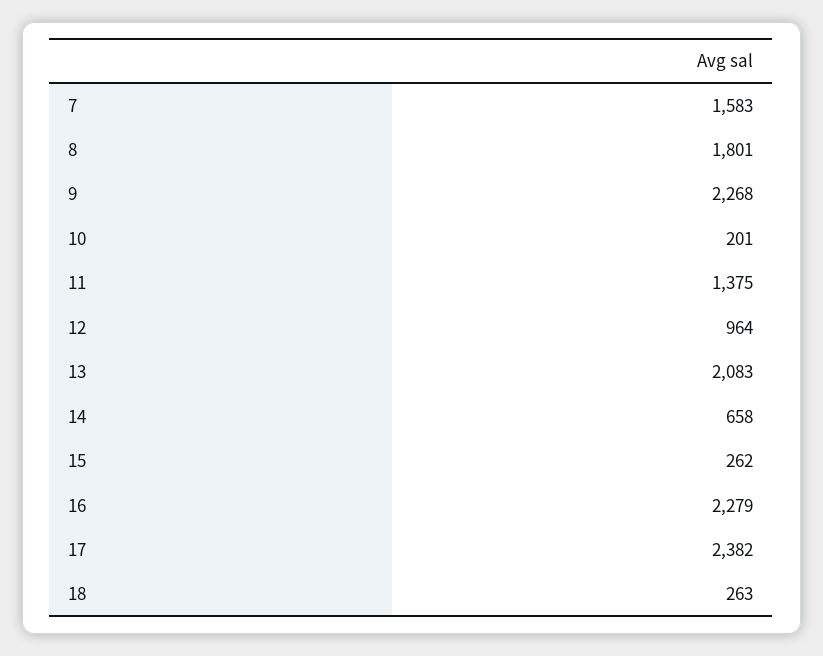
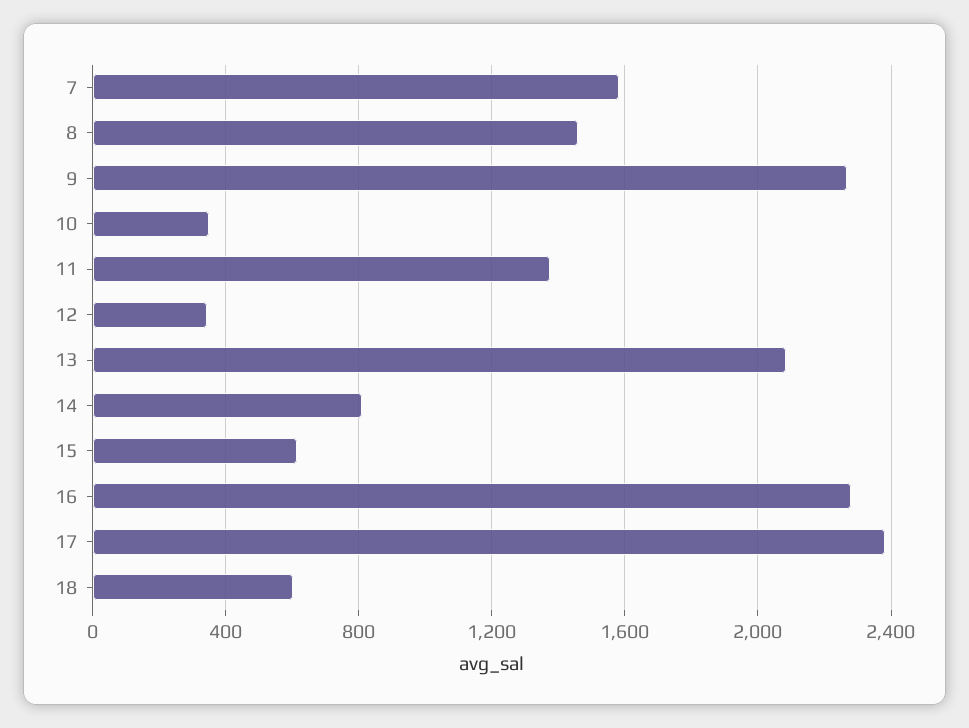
8: 1801 -> 1450
10: 201 -> 350
12: 964 -> 350
14: 658 -> 800
15: 262 -> 600
18: 263 -> 600

